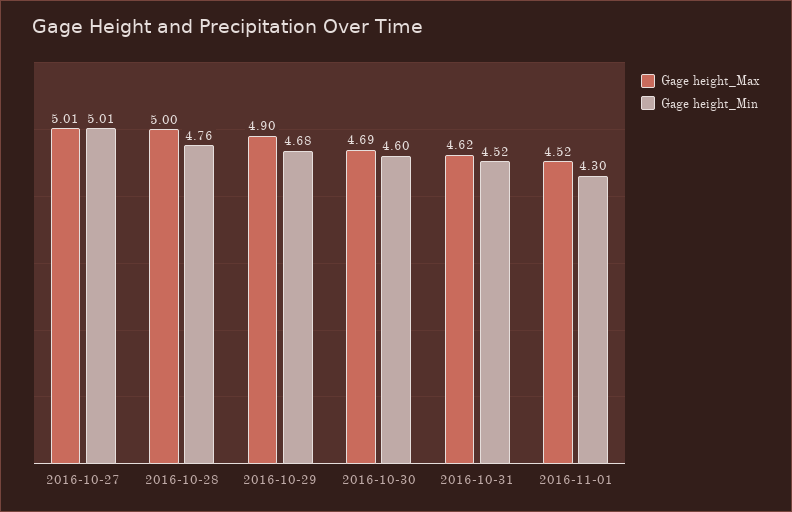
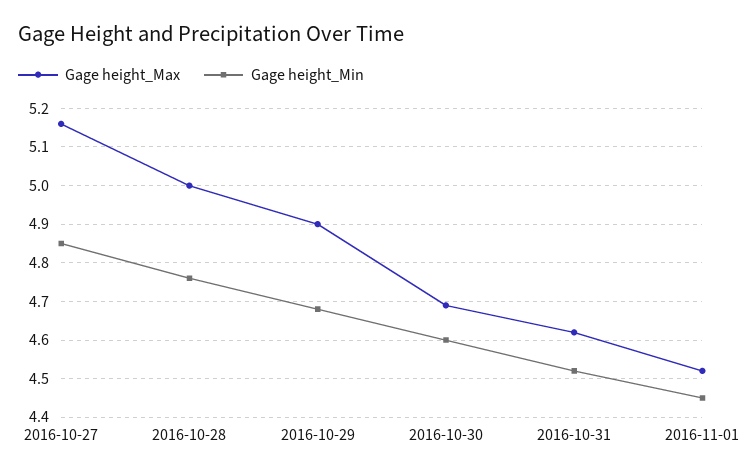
Gage height_Max, 2016-10-27: 5.01 -> 5.15
Gage height_Min, 2016-10-27: 5.01 -> 4.85
Gage height_Min, 2016-11-01: 4.3 -> 4.45

